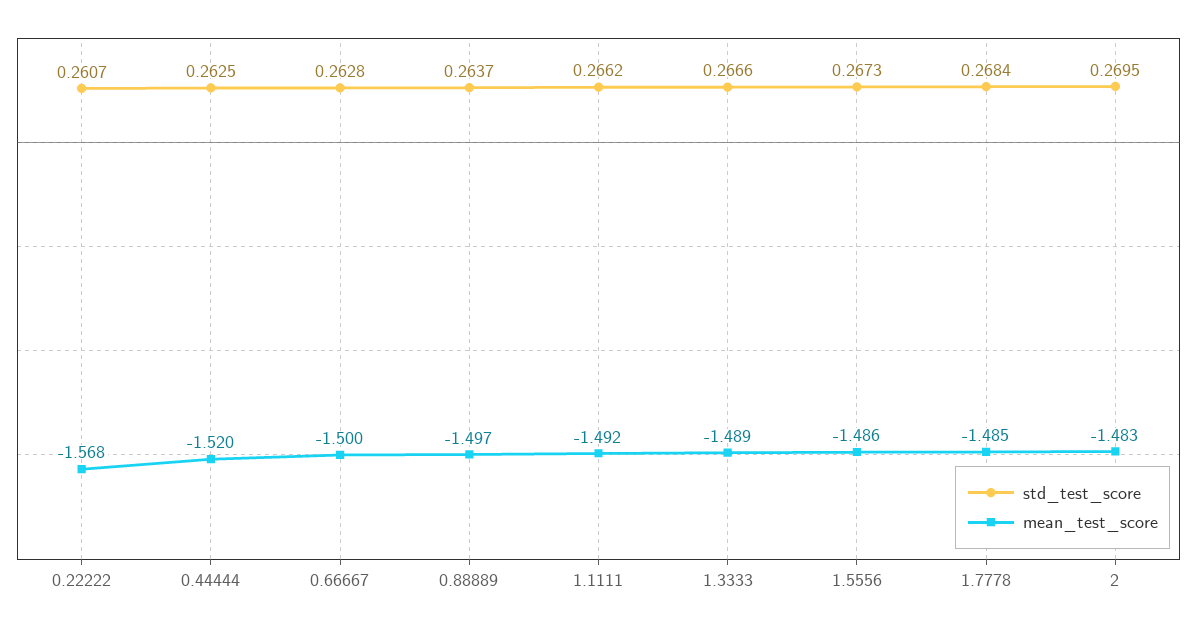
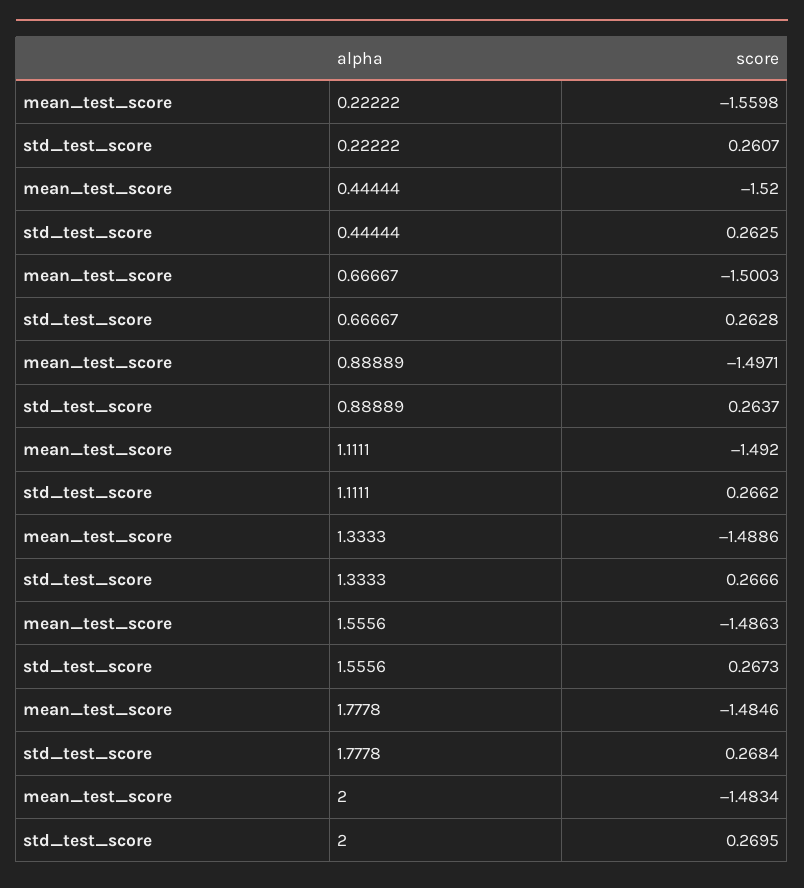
mean_test_score, 0.22222: -1.568 -> -1.5598

